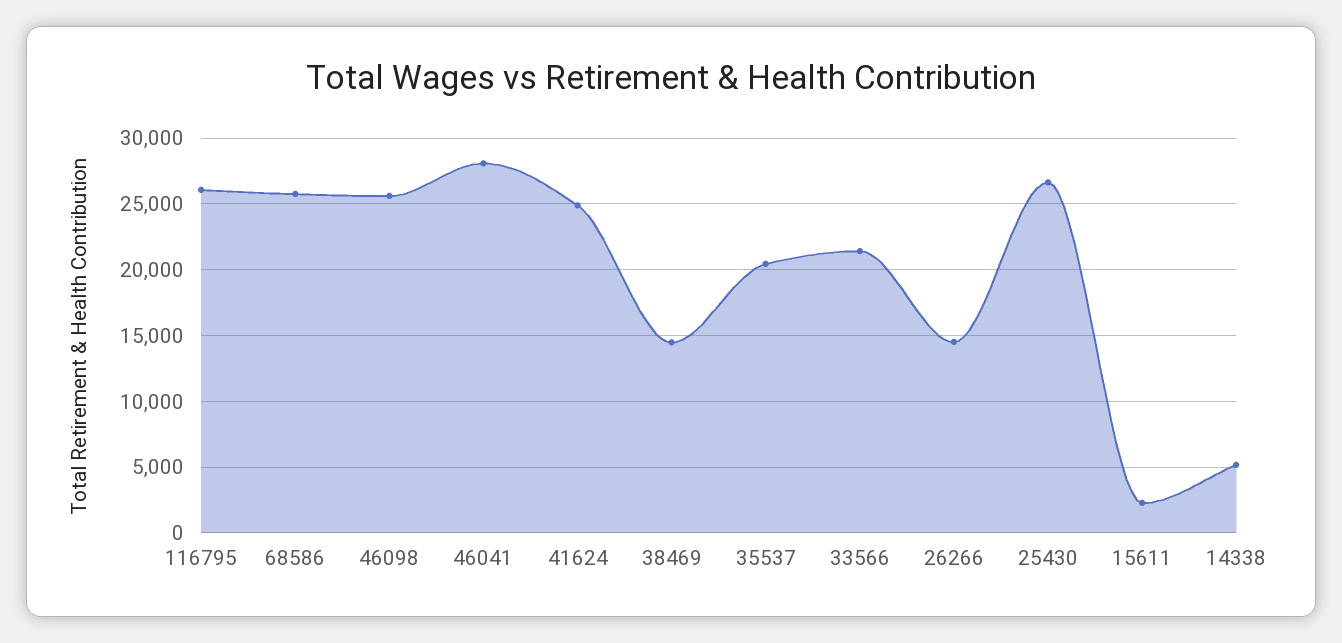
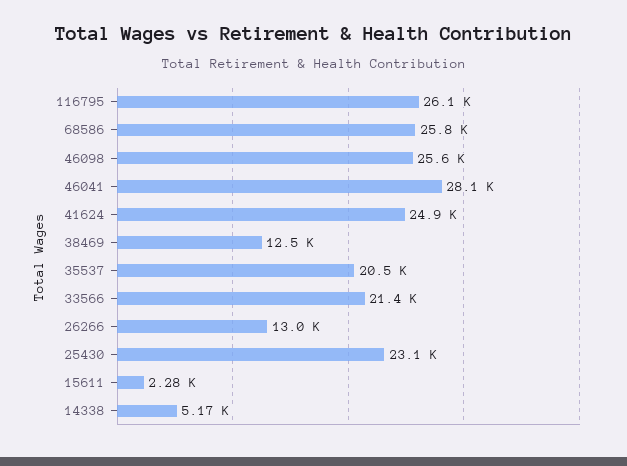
38469: 14500 -> 12500
26266: 14500 -> 13000
25430: 26500 -> 23100

